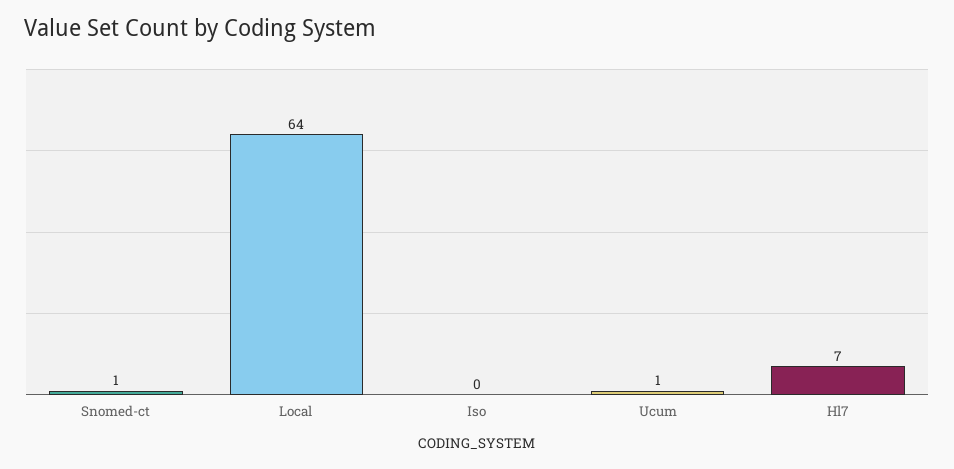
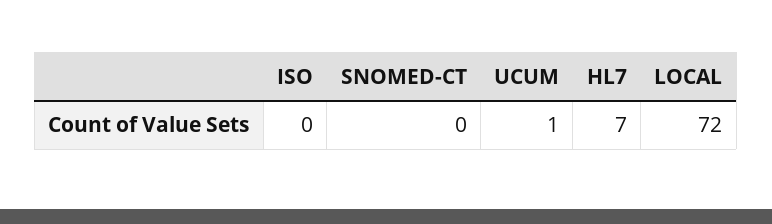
Snomed-ct: 1 -> 0
Local: 64 -> 72

